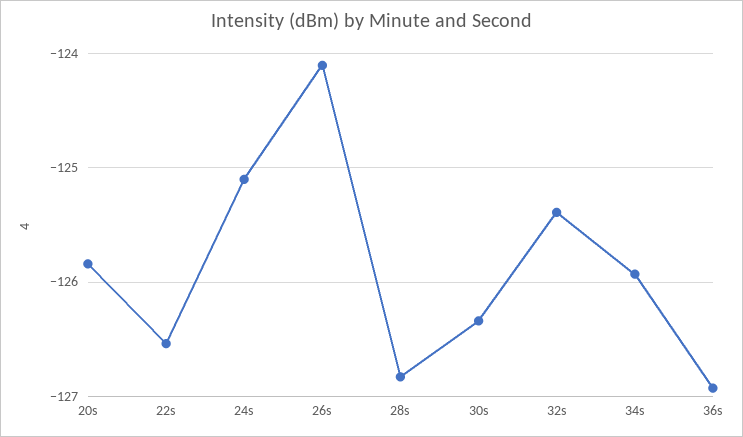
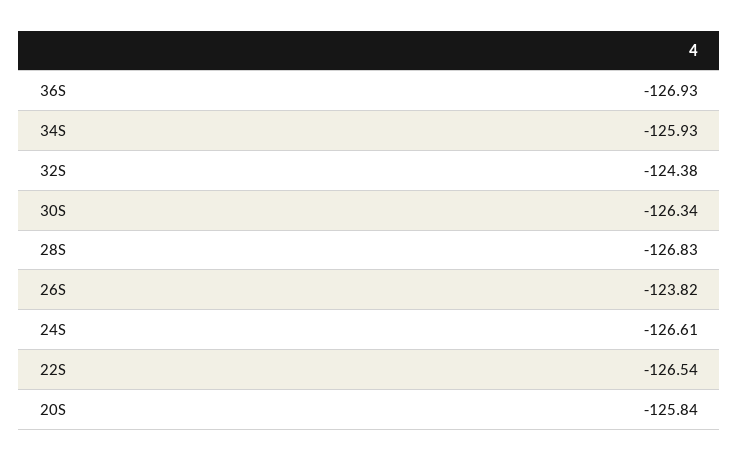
24s: -125.1 -> -126.61
26s: -124.1 -> -123.82
32s: -125.4 -> -124.38

